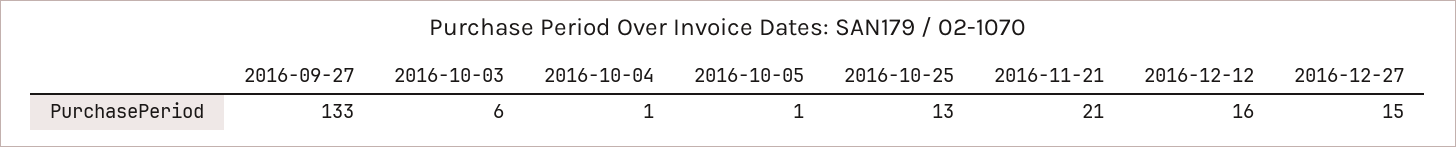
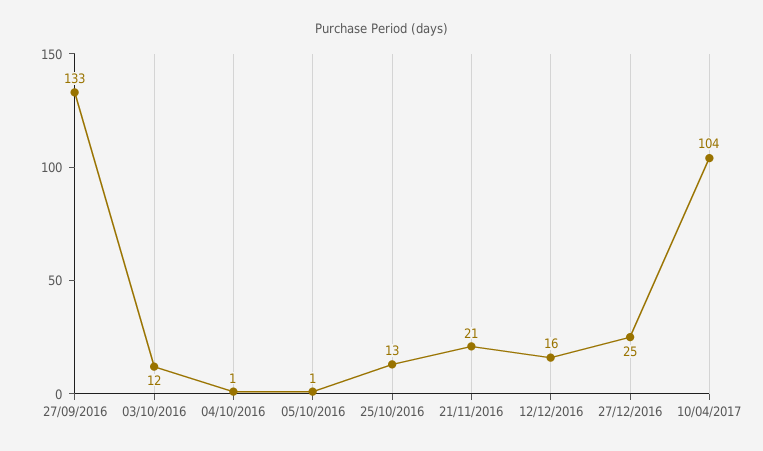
2016-10-03: 6 -> 12
2016-12-27: 15 -> 25
10/04/2017: none -> 104

